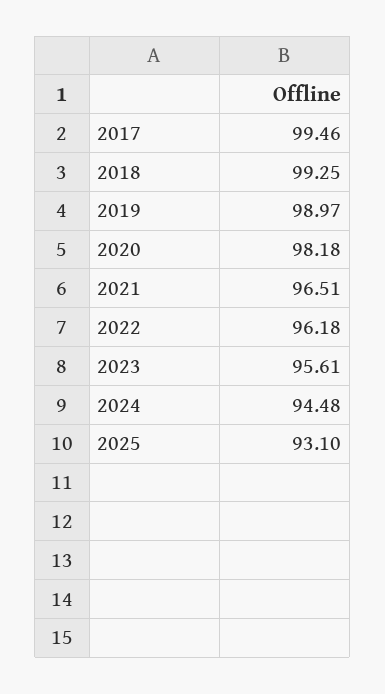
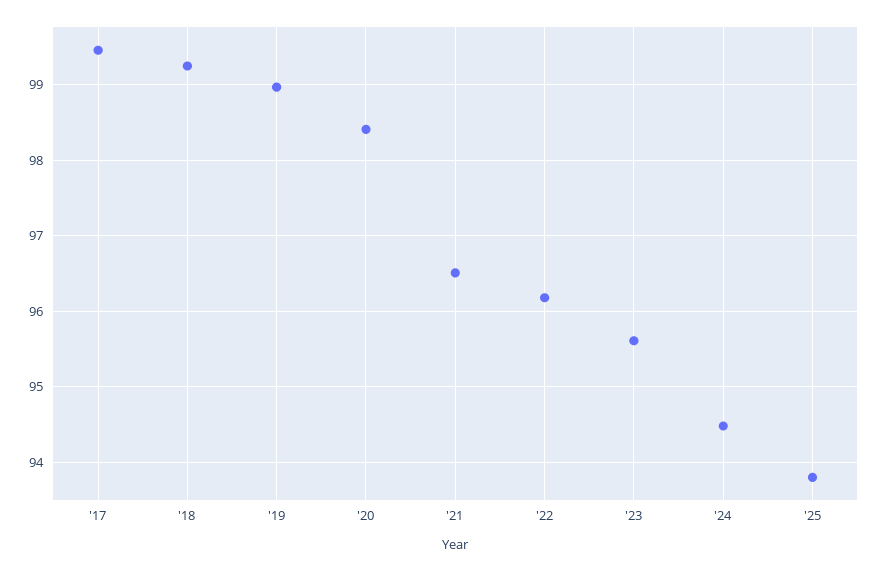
2020: 98.18 -> 98.4
2025: 93.1 -> 93.8

